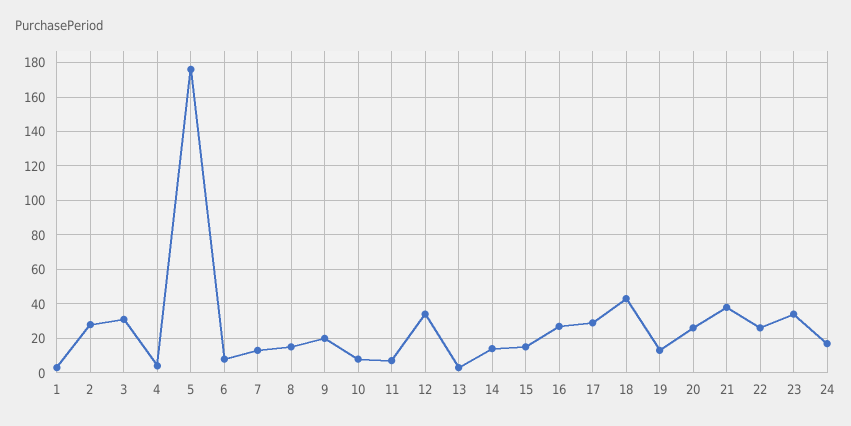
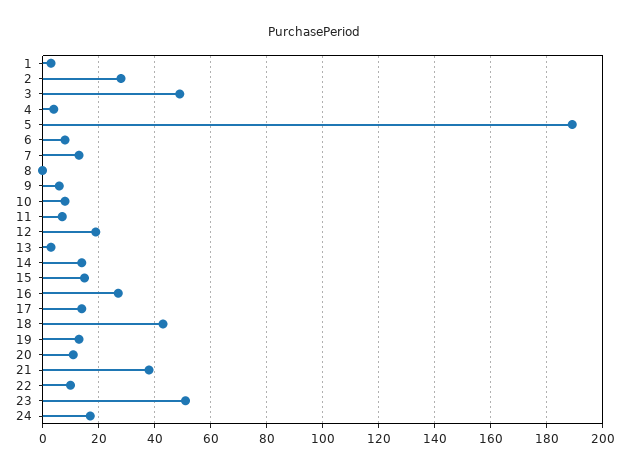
3: 30 -> 50
5: 175 -> 190
8: 15 -> 0
9: 20 -> 5
12: 35 -> 20
17: 30 -> 15
20: 25 -> 10
22: 25 -> 10
23: 35 -> 50

